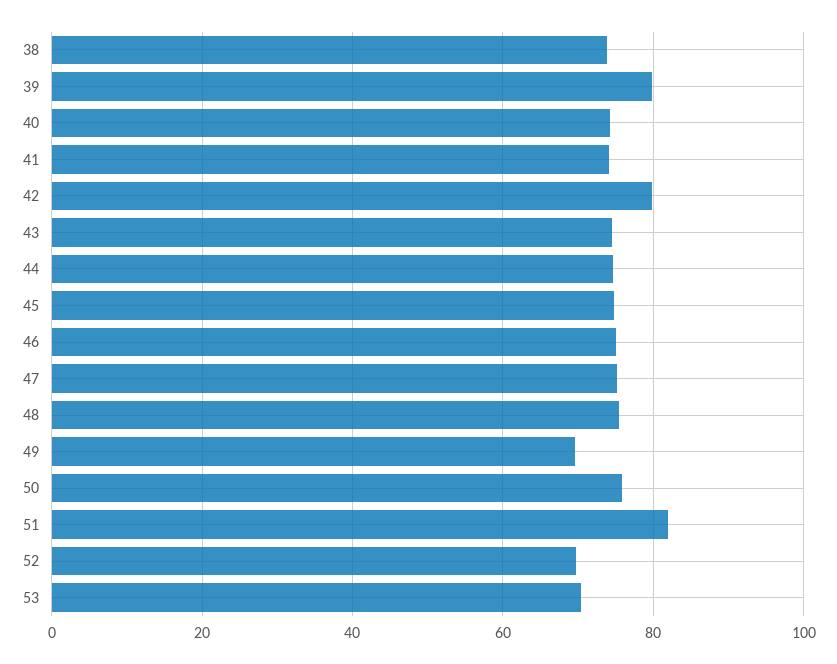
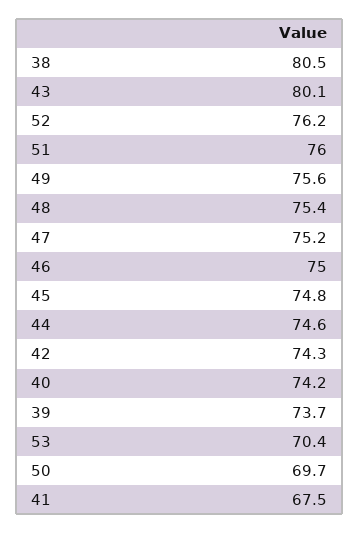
38: 74 -> 80.5
39: 80 -> 73.7
41: 74 -> 67.5
42: 80 -> 74.3
43: 74 -> 80.1
49: 70 -> 75.6
50: 76 -> 69.7
51: 82 -> 76
52: 70 -> 76.2

